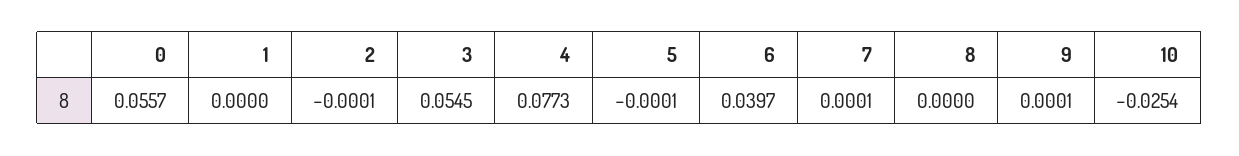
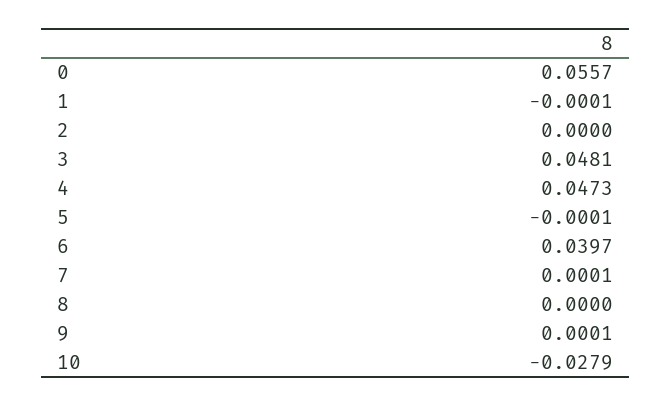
1: 0 -> -0.0001
2: -0.0001 -> 0
3: 0.0545 -> 0.0481
4: 0.0773 -> 0.0473
10: -0.0254 -> -0.0279

